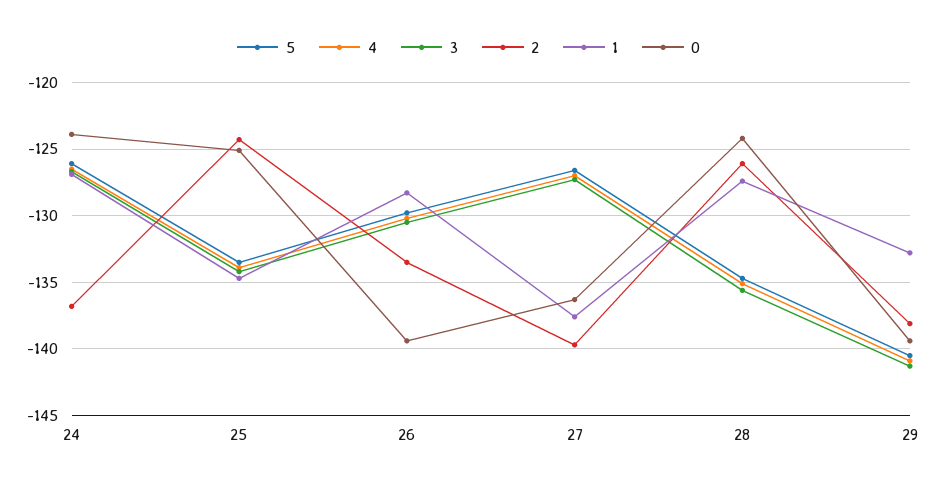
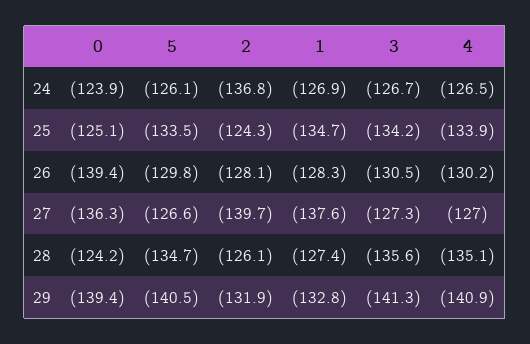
2, 26: -133.5 -> -128.1
2, 29: -138 -> -131.9

